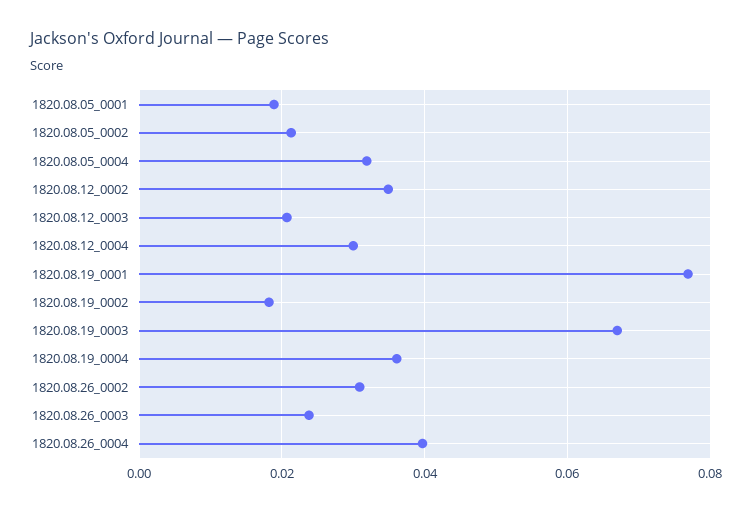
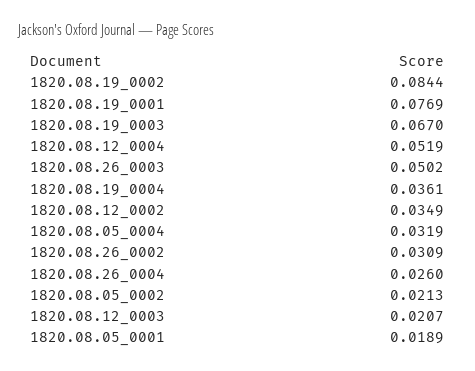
1820.08.12_0004: 0.03 -> 0.0519
1820.08.19_0002: 0.018 -> 0.0844
1820.08.26_0003: 0.024 -> 0.0502
1820.08.26_0004: 0.04 -> 0.026

